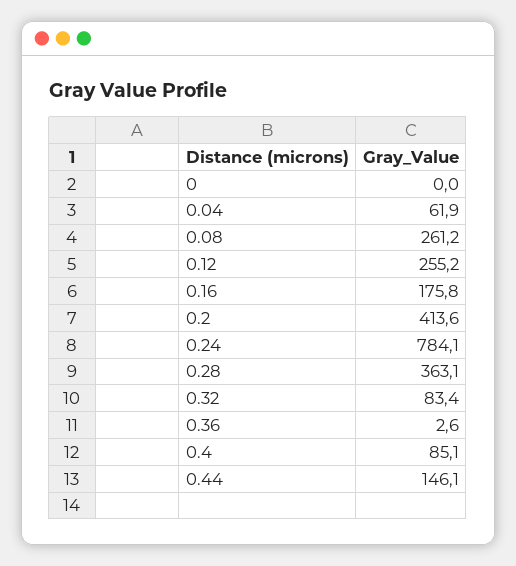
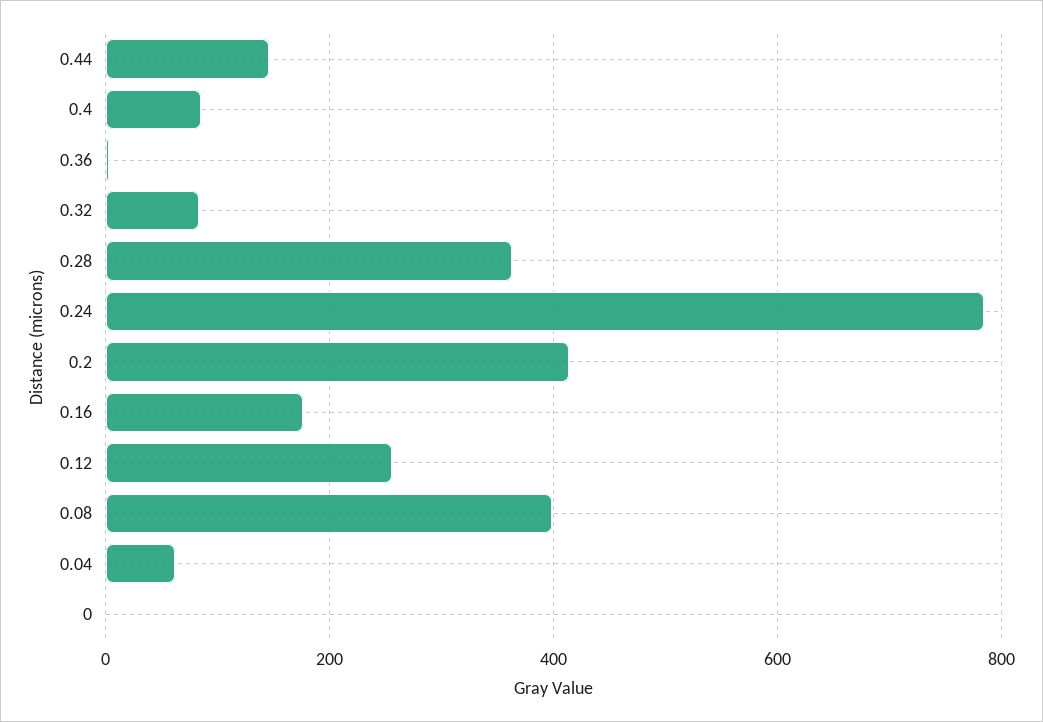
0.08: 261.2 -> 400

